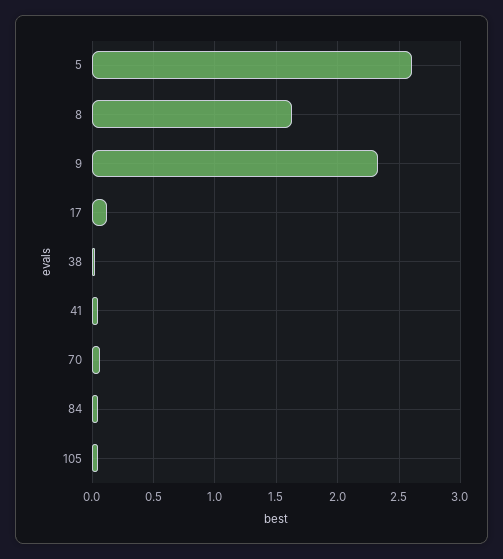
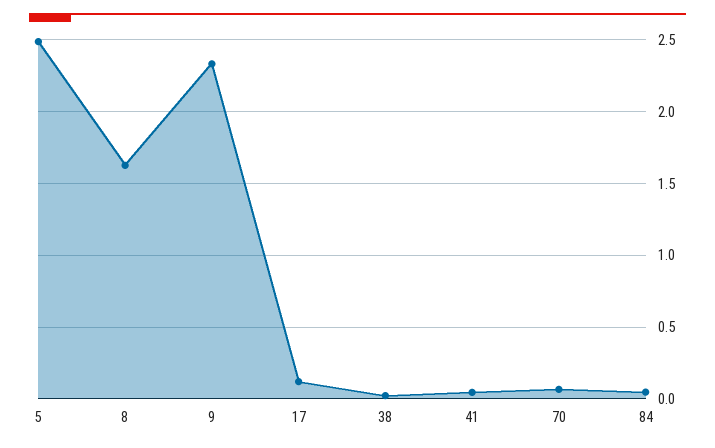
5: 2.6 -> 2.5
105: 0.05 -> none

